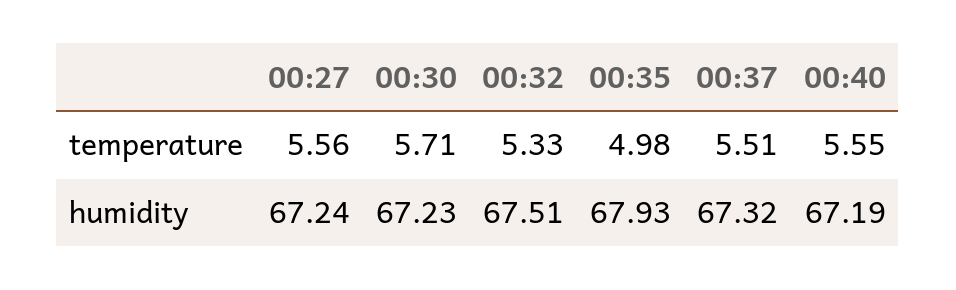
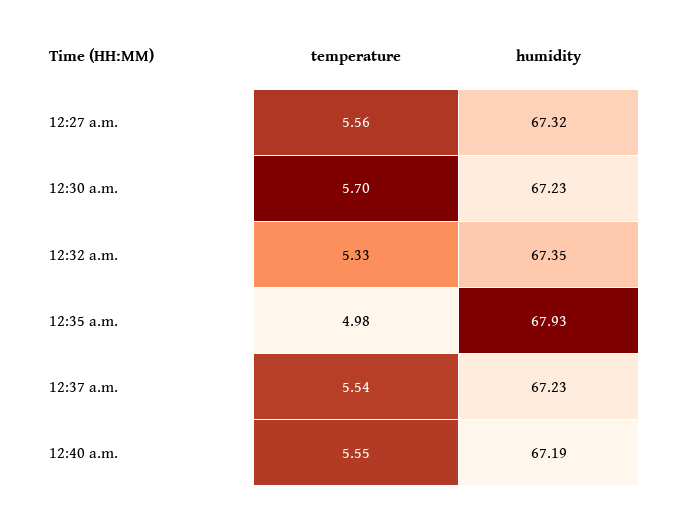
00:30, temperature: 5.71 -> 5.7
00:37, temperature: 5.51 -> 5.54
00:27, humidity: 67.24 -> 67.32
00:32, humidity: 67.51 -> 67.35
00:37, humidity: 67.32 -> 67.23

